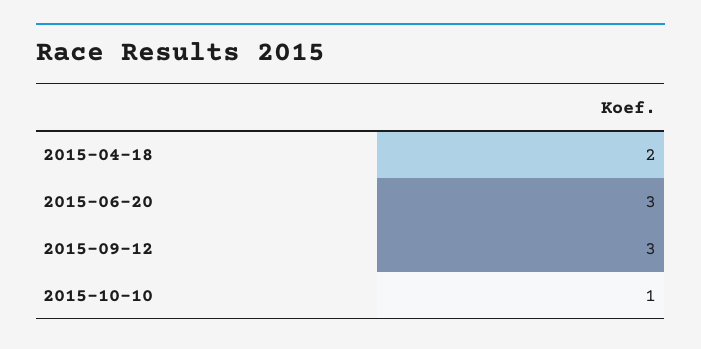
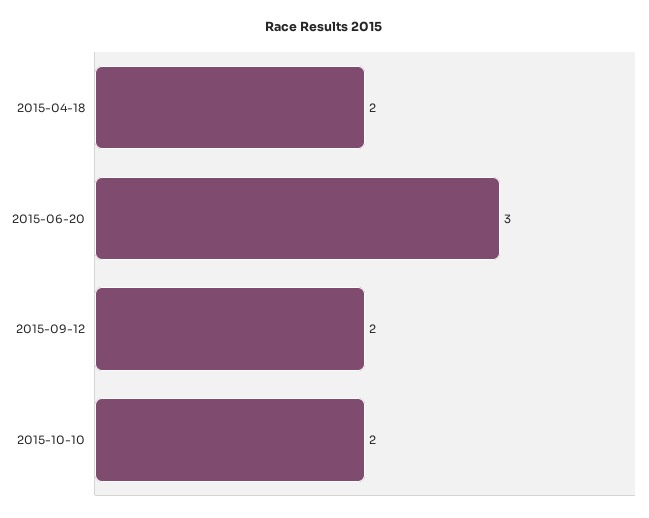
2015-09-12: 3 -> 2
2015-10-10: 1 -> 2

